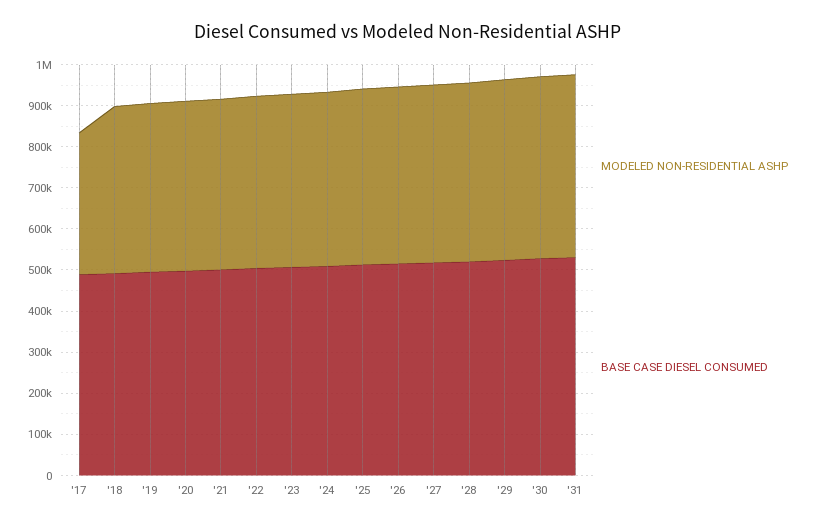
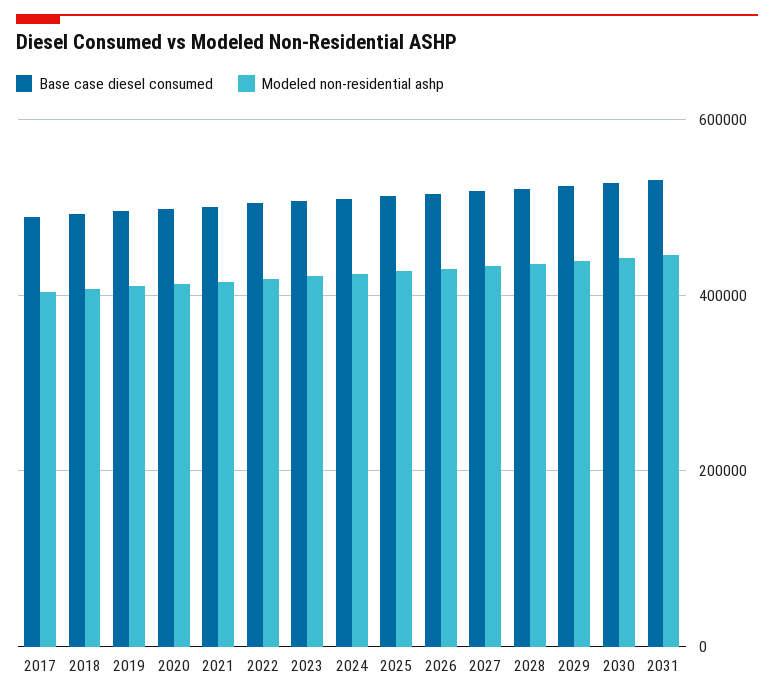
MODELED NON-RESIDENTIAL ASHP, '17: 340000 -> 400000

